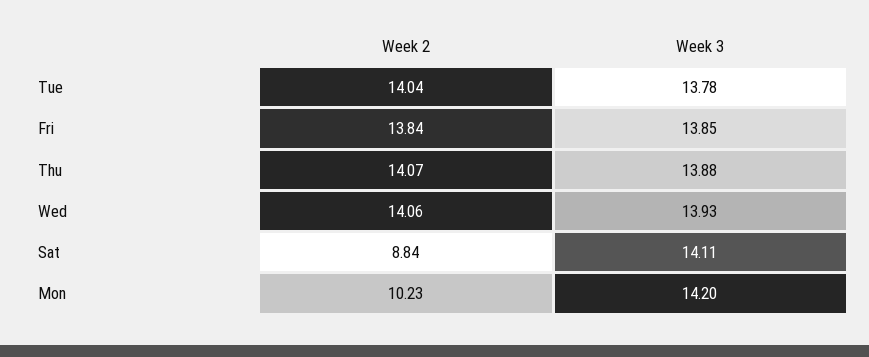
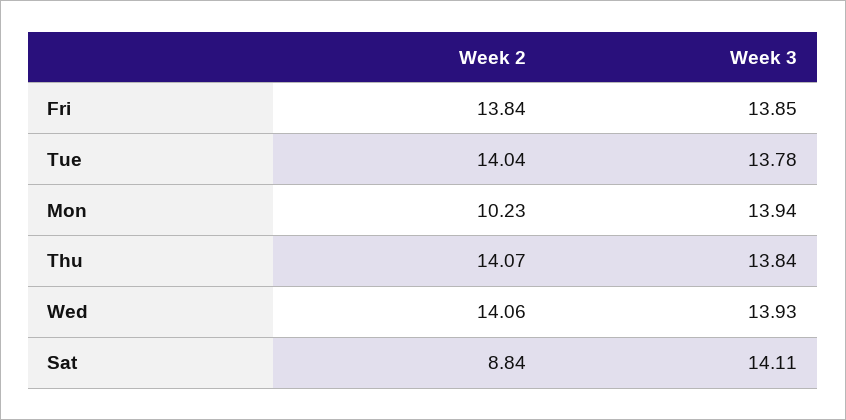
Week 3, Thu: 13.88 -> 13.84
Week 3, Mon: 14.2 -> 13.94

